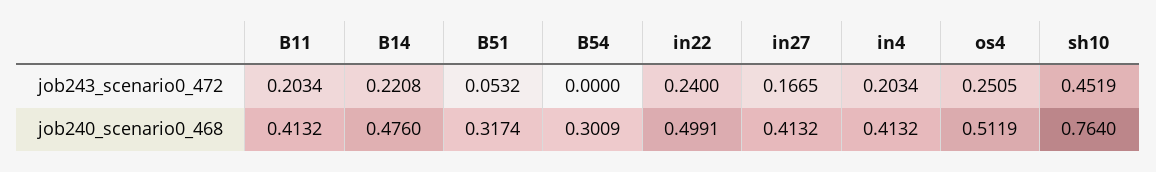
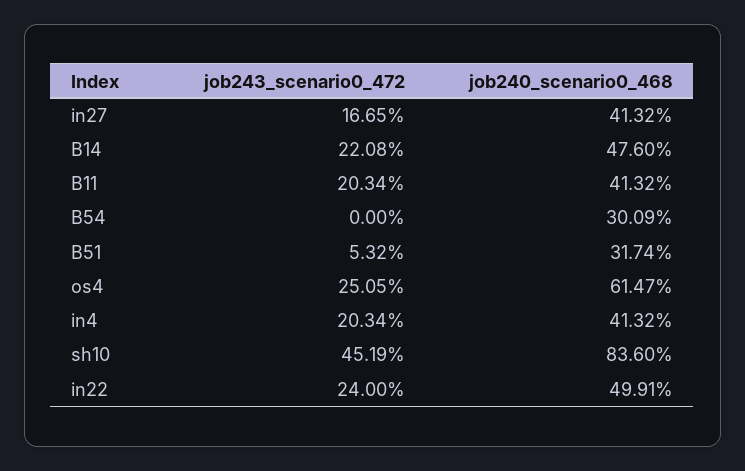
os4, job240_scenario0_468: 0.5119 -> 0.6147
sh10, job240_scenario0_468: 0.764 -> 0.836

